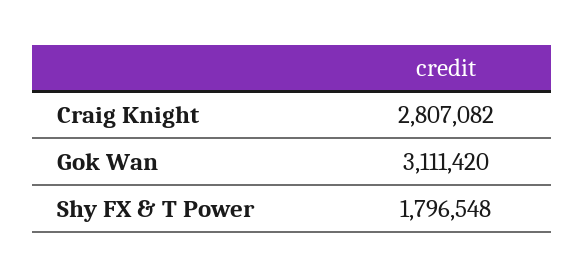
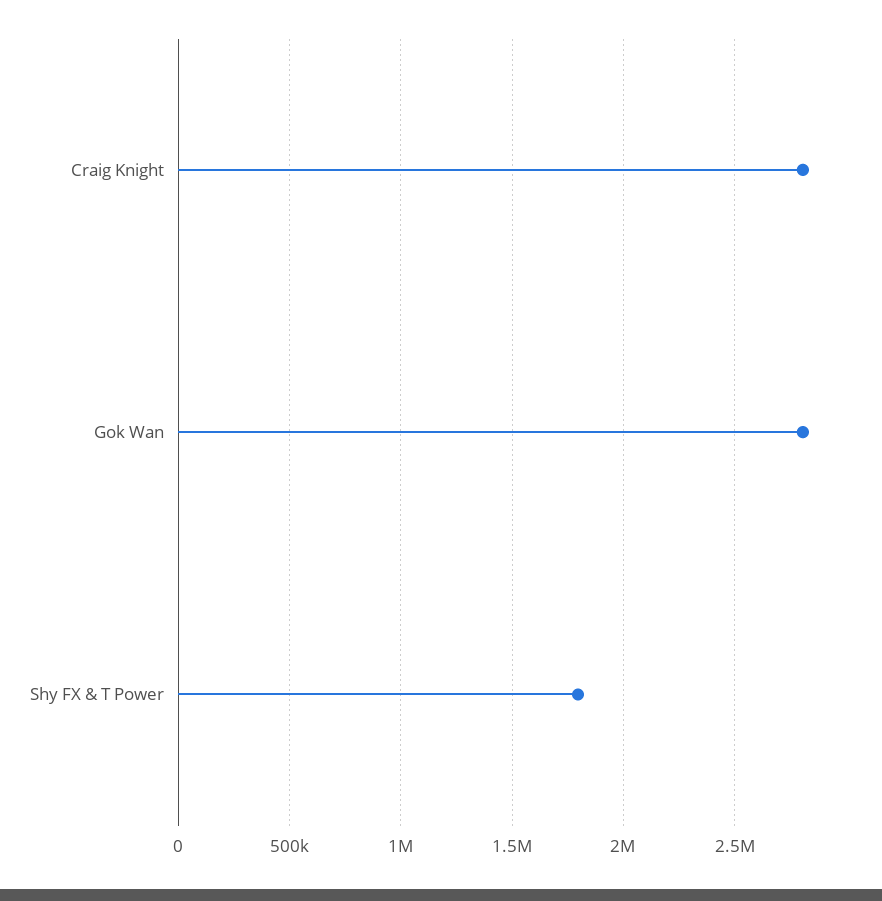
Gok Wan: 3111420 -> 2800000

